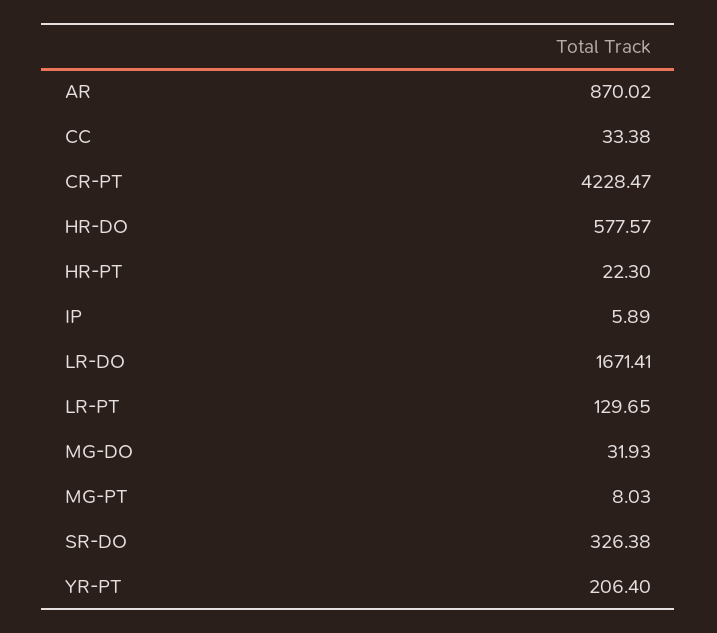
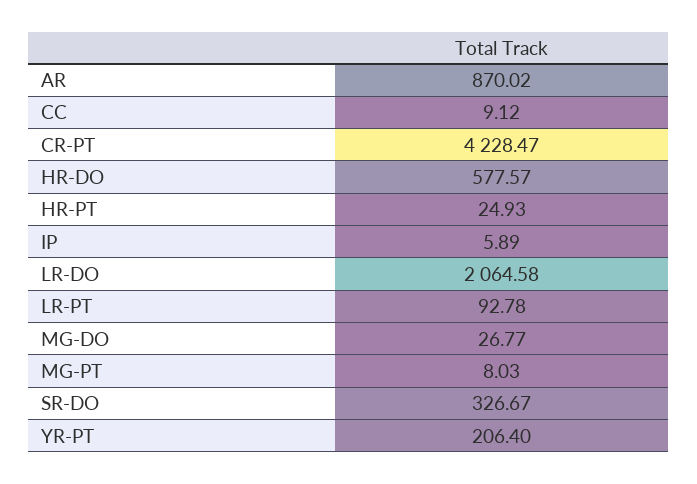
CC: 33.38 -> 9.12
HR-PT: 22.3 -> 24.93
LR-DO: 1671.41 -> 2064.58
LR-PT: 129.65 -> 92.78
MG-DO: 31.93 -> 26.77
SR-DO: 326.38 -> 326.67

